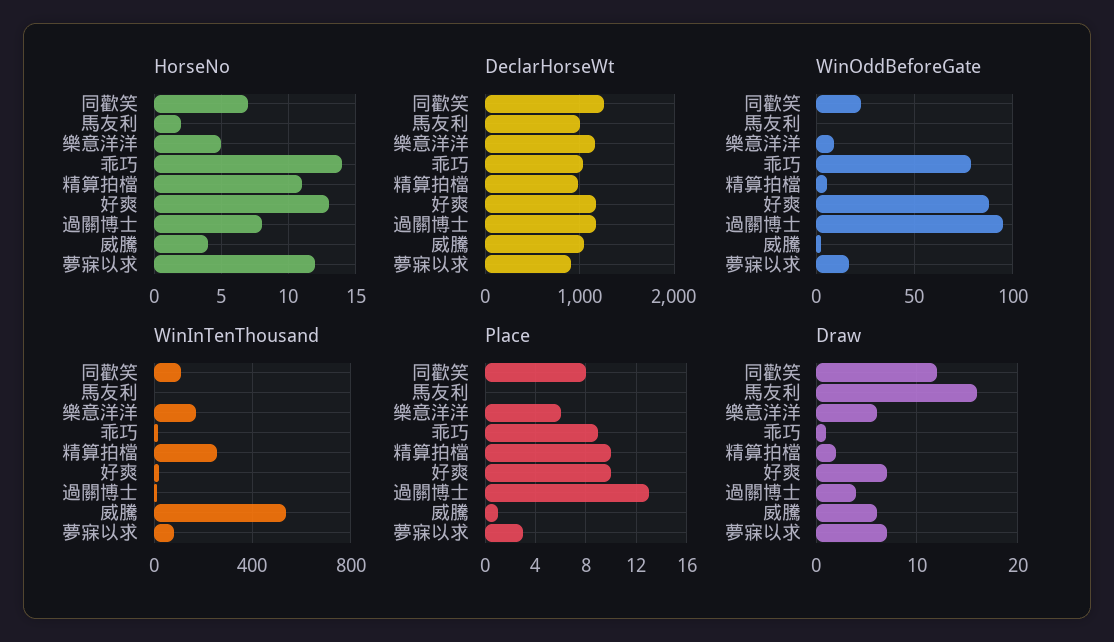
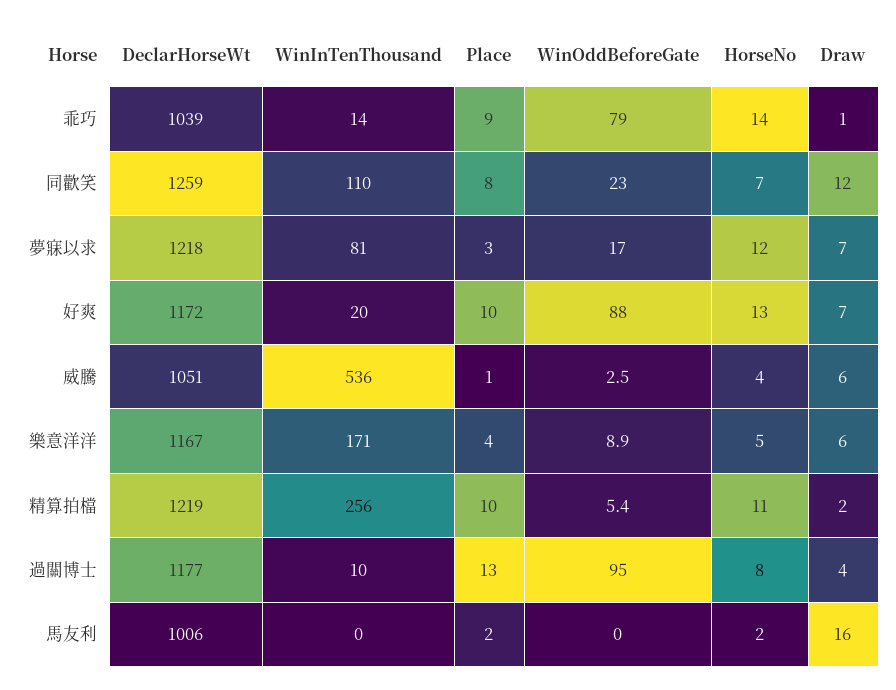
DeclarHorseWt, 精算拍檔: 1000 -> 1219
DeclarHorseWt, 夢寐以求: 900 -> 1218
Place, 馬友利: 0 -> 2
Place, 樂意洋洋: 6 -> 4

